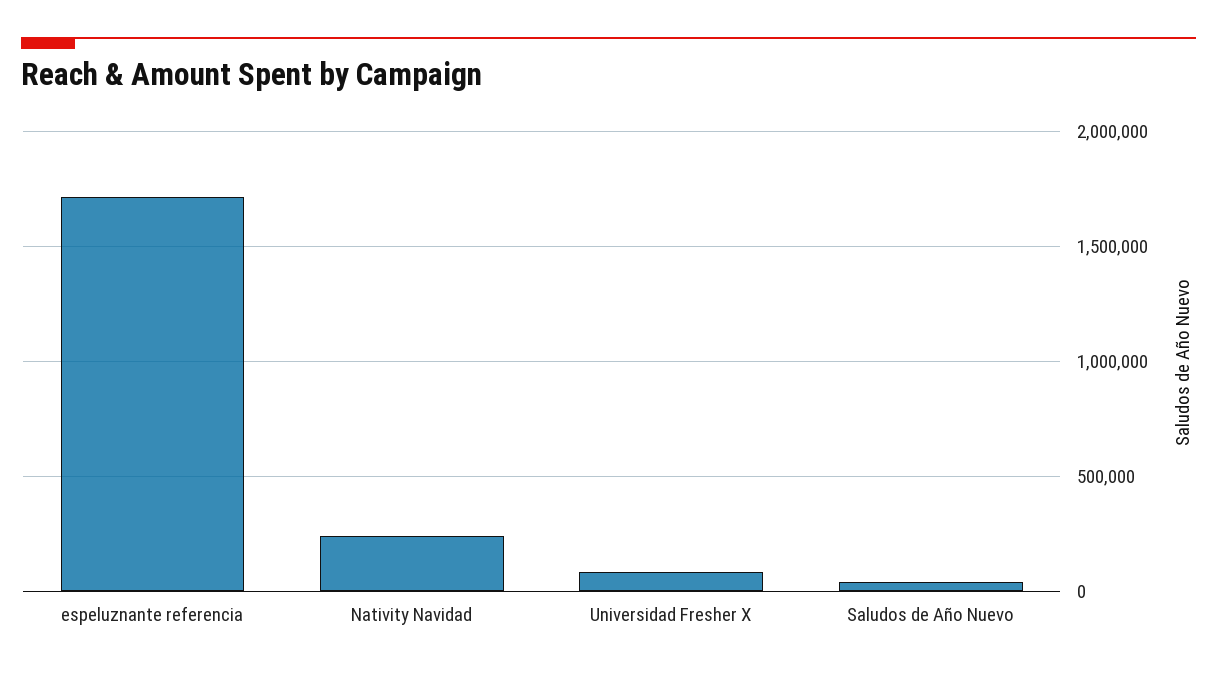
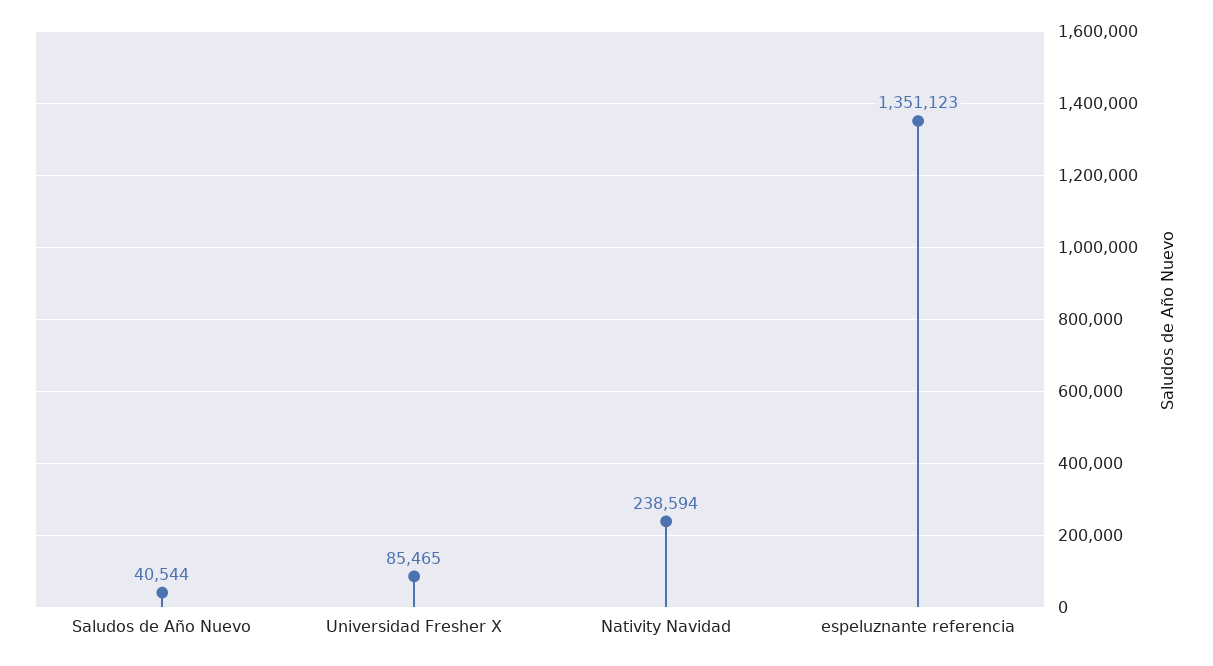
espeluznante referencia: 1700000 -> 1351123

